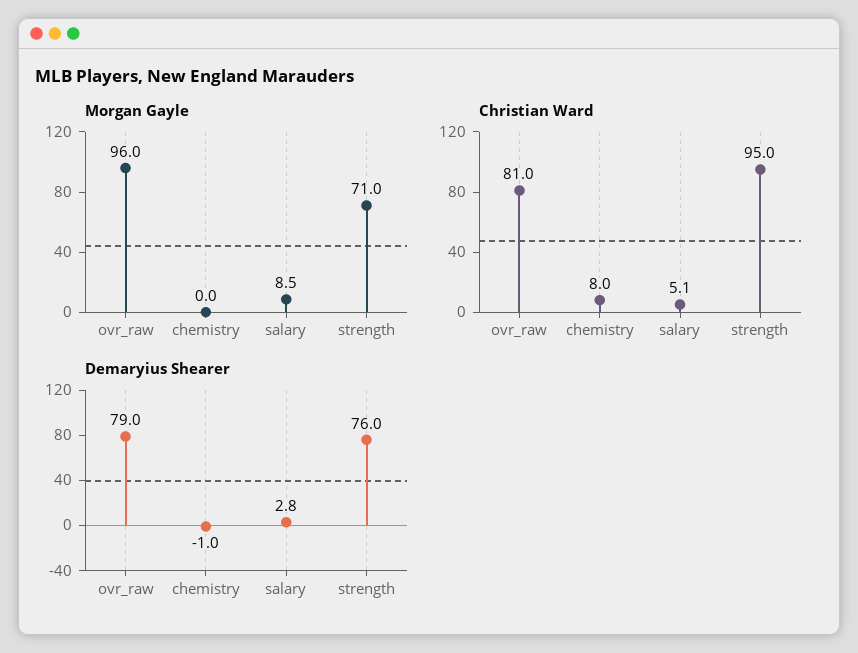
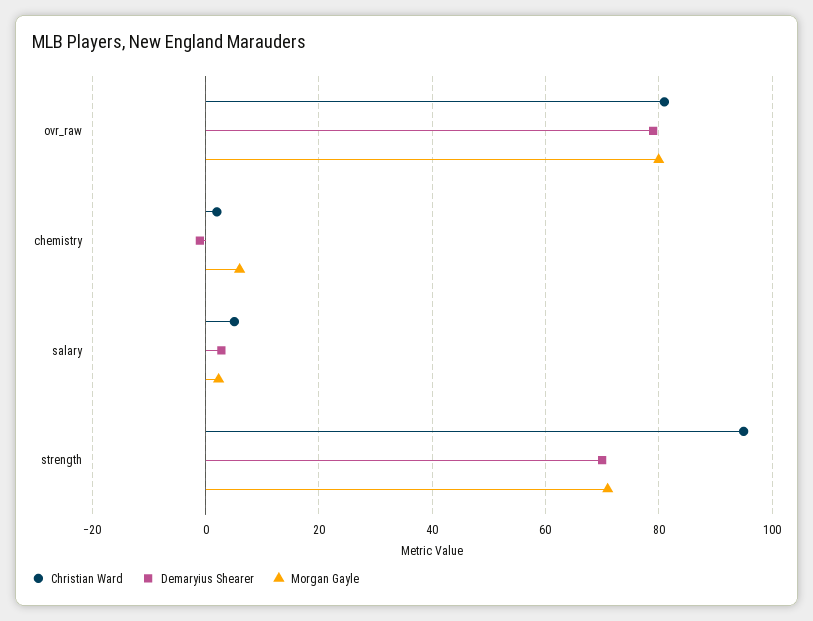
Morgan Gayle, ovr_raw: 96 -> 80
Morgan Gayle, chemistry: 0 -> 6
Morgan Gayle, salary: 8.5 -> 2
Christian Ward, chemistry: 8 -> 2
Demaryius Shearer, strength: 76 -> 70

